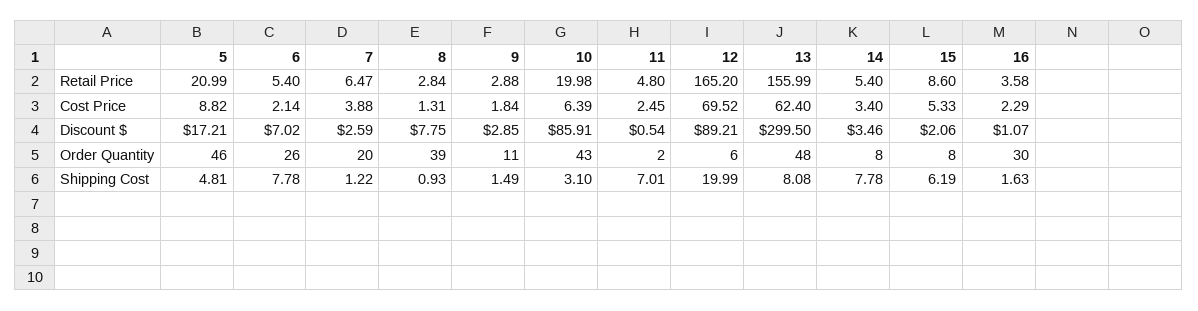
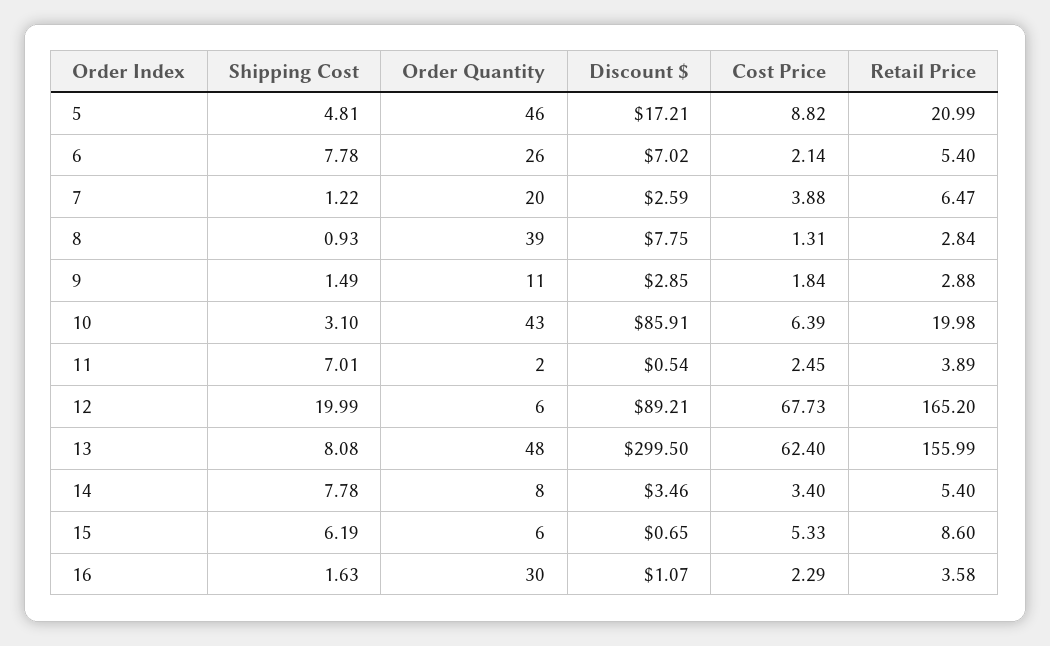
11, Retail Price: 4.8 -> 3.89
12, Cost Price: 69.52 -> 67.73
15, Discount $: 2.06 -> 0.65
15, Order Quantity: 8 -> 6

